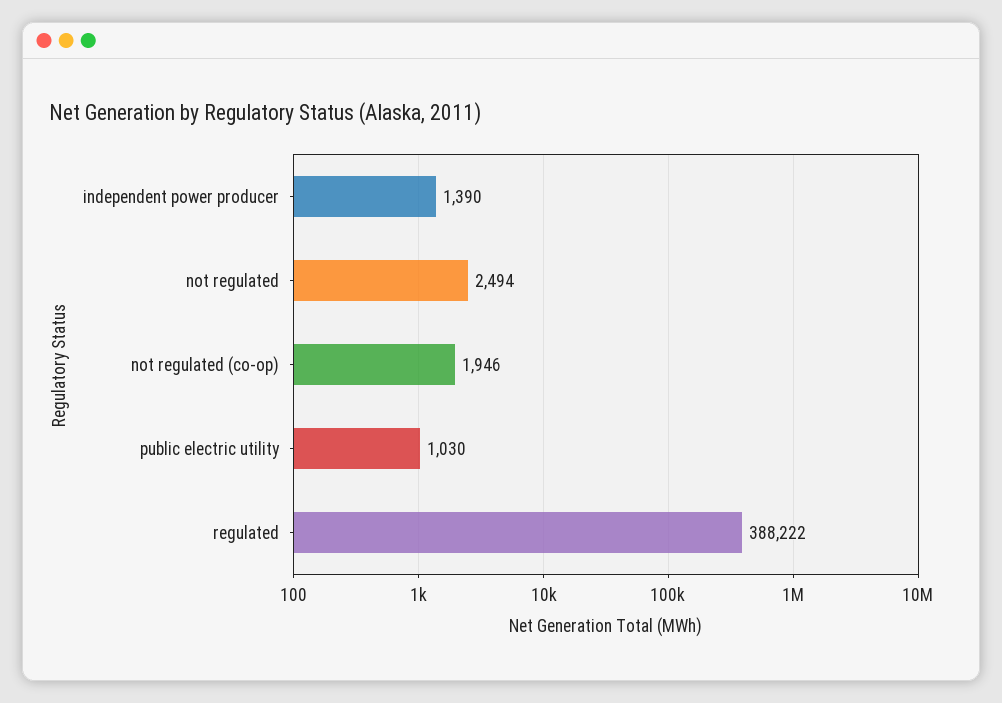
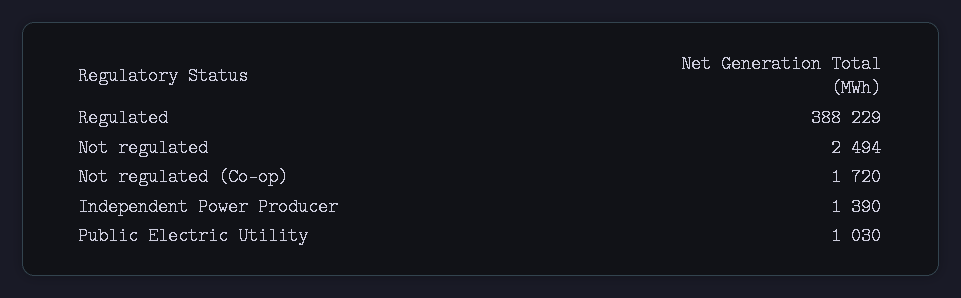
not regulated (co-op): 1946 -> 1720
regulated: 388222 -> 388229

